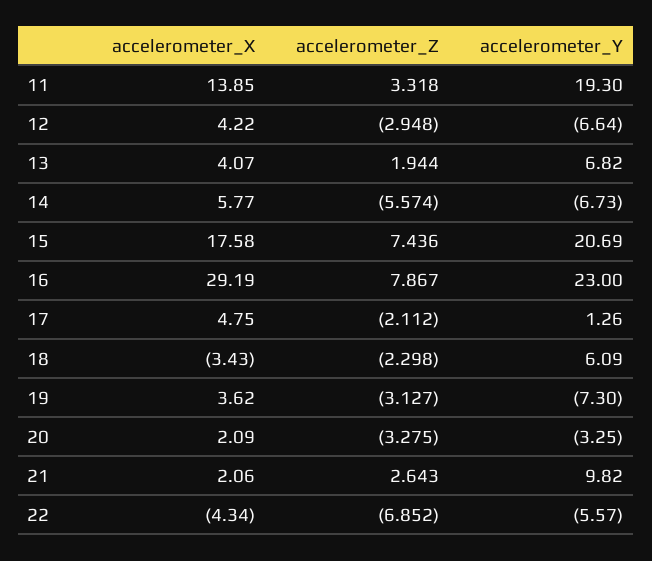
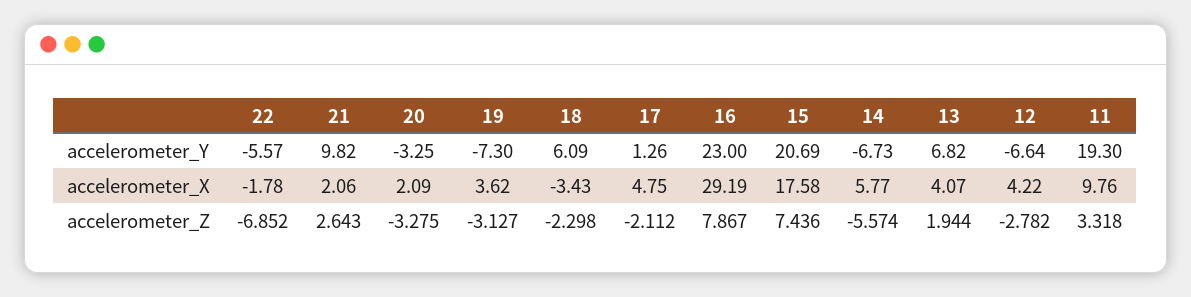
accelerometer_X, 11: 13.85 -> 9.76
accelerometer_Z, 12: -2.948 -> -2.782
accelerometer_X, 22: -4.34 -> -1.78

